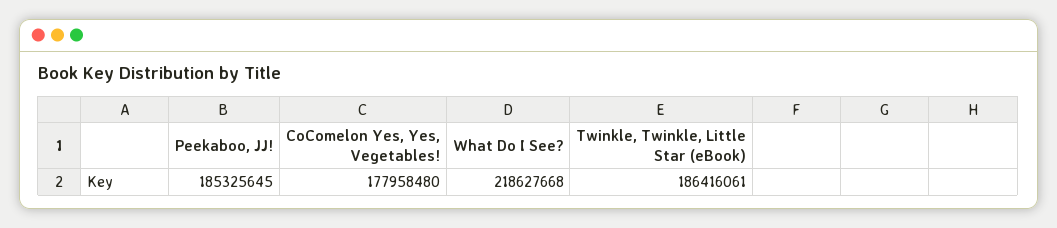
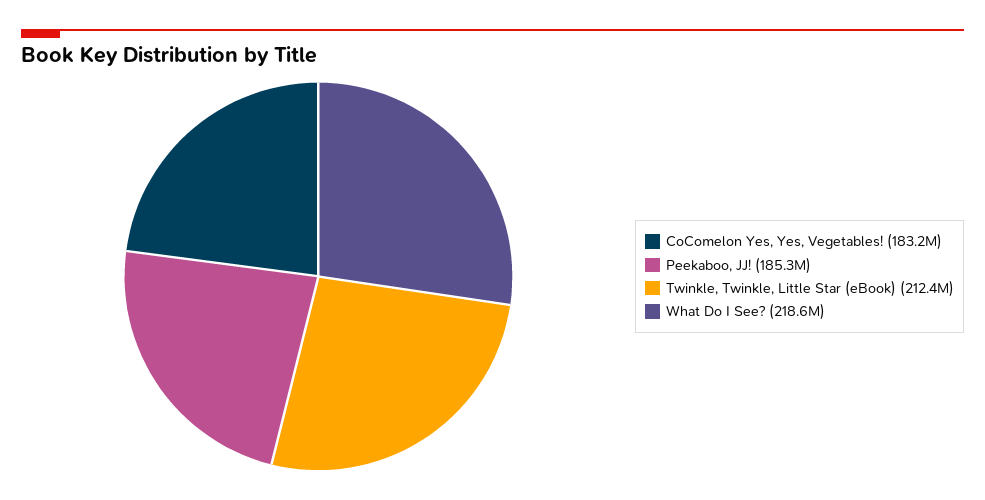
CoComelon Yes, Yes, Vegetables!: 177958480 -> 183200000
Twinkle, Twinkle, Little Star (eBook): 186416061 -> 212400000

